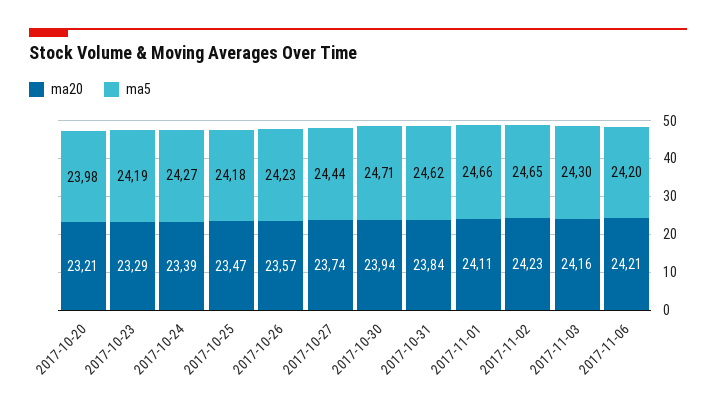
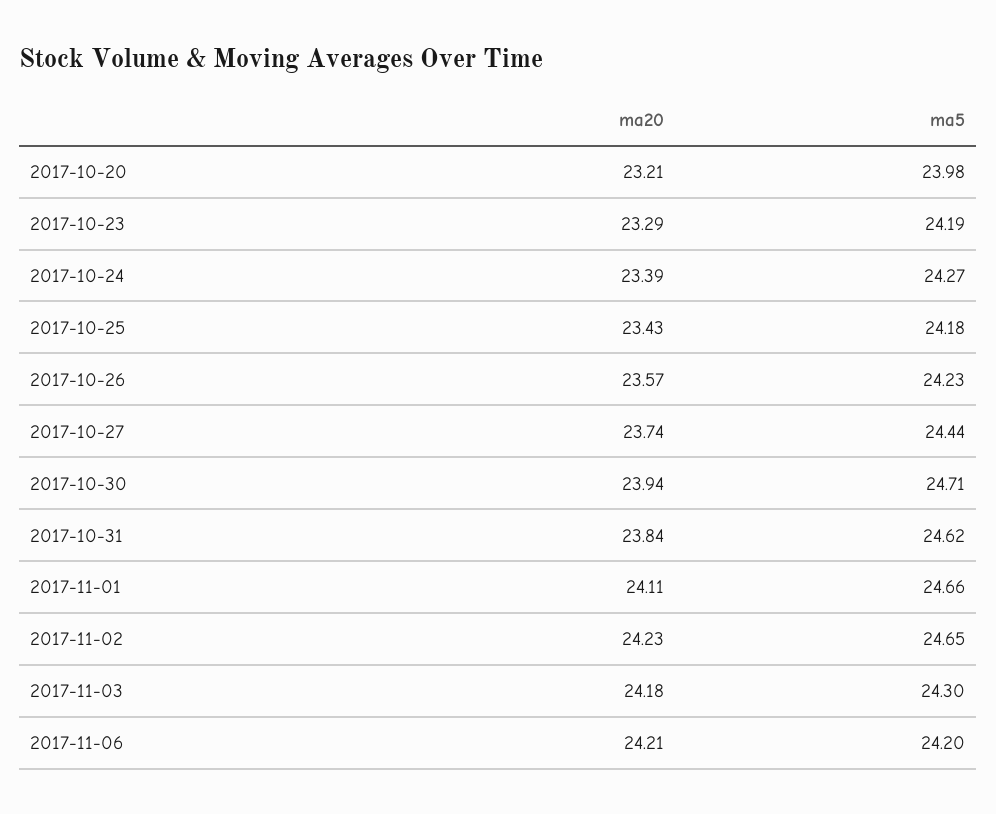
ma20, 2017-10-25: 23.47 -> 23.43
ma20, 2017-11-03: 24.16 -> 24.18

